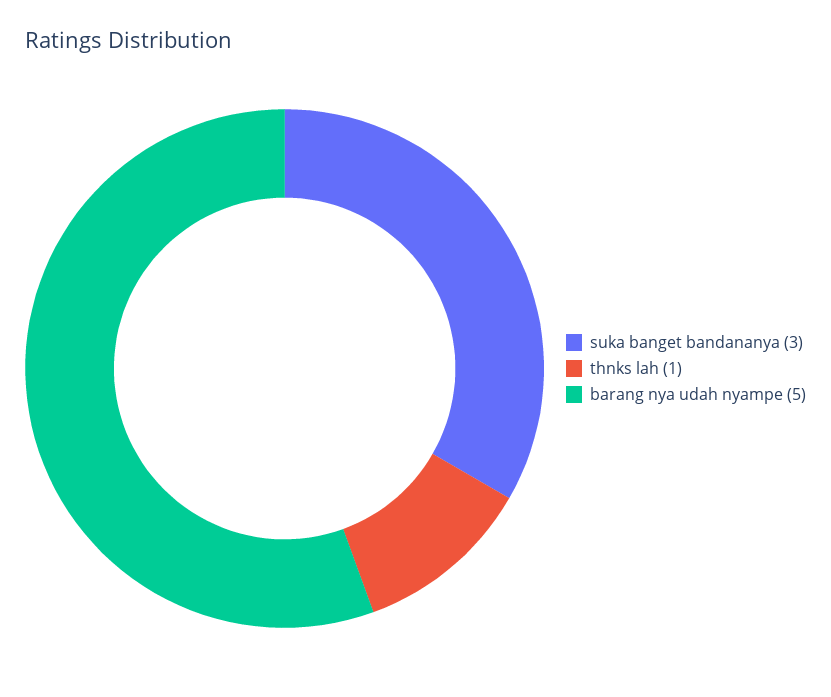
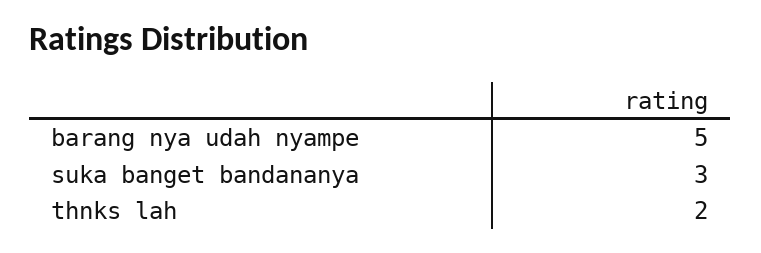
thnks lah: 1 -> 2

